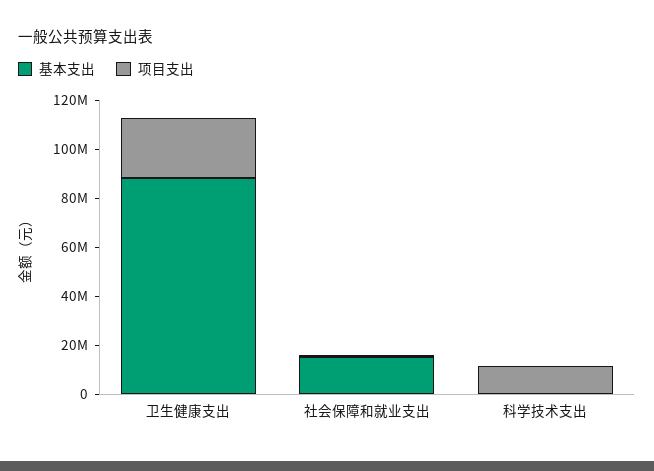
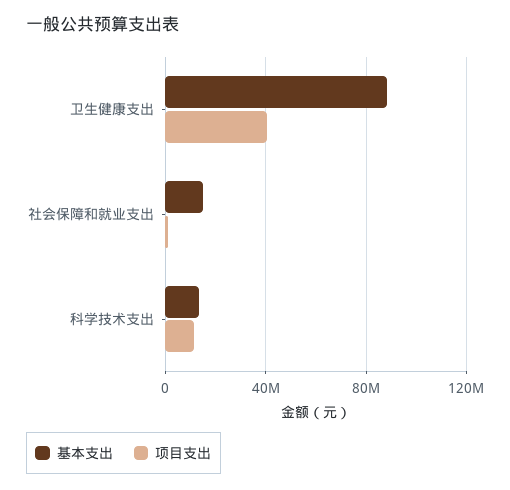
项目支出, 卫生健康支出: 25000000 -> 40000000
基本支出, 科学技术支出: 0 -> 15000000

